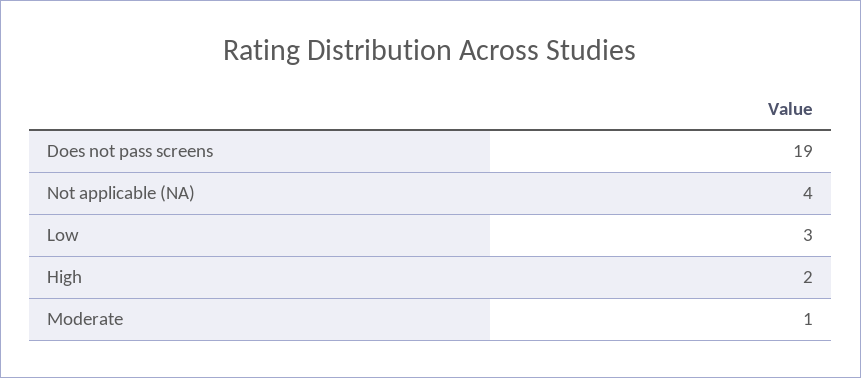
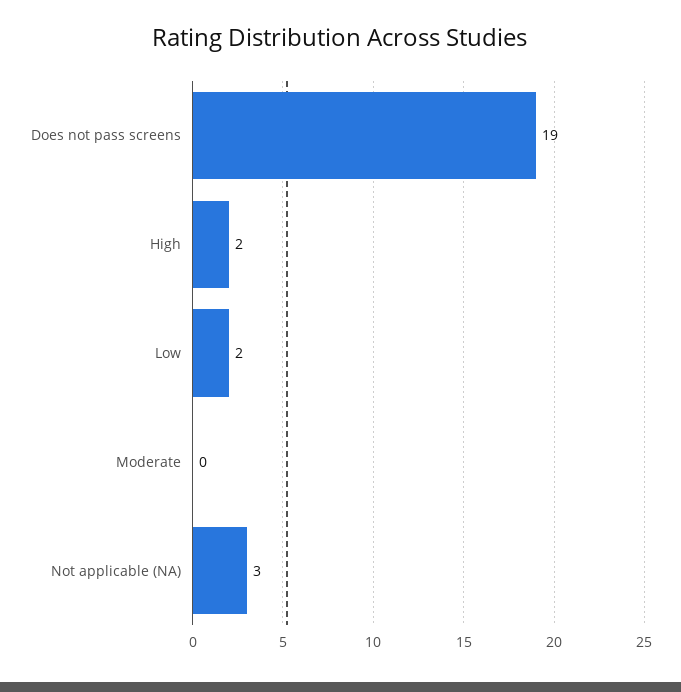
Not applicable (NA): 4 -> 3
Low: 3 -> 2
Moderate: 1 -> 0

